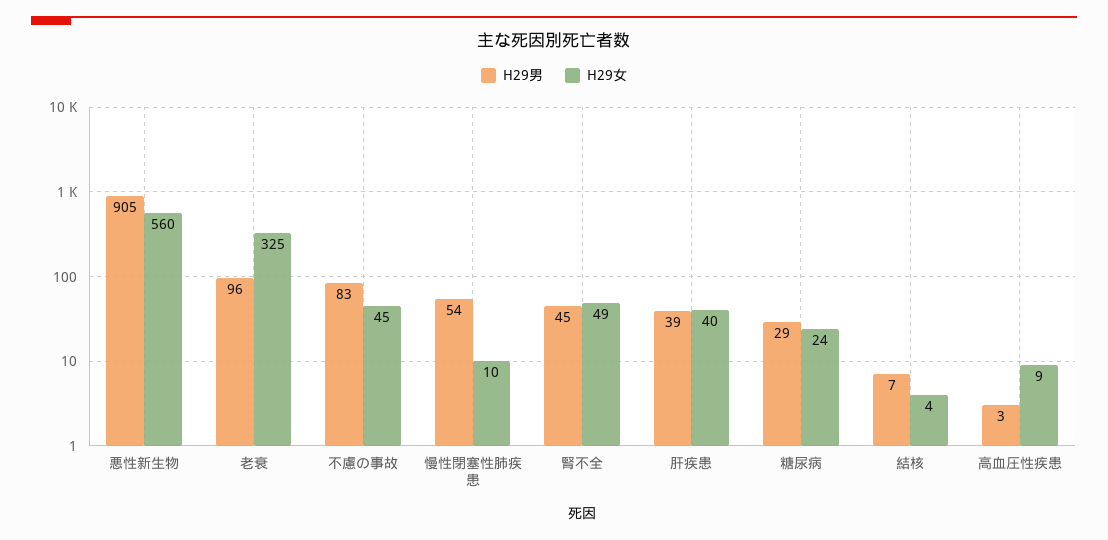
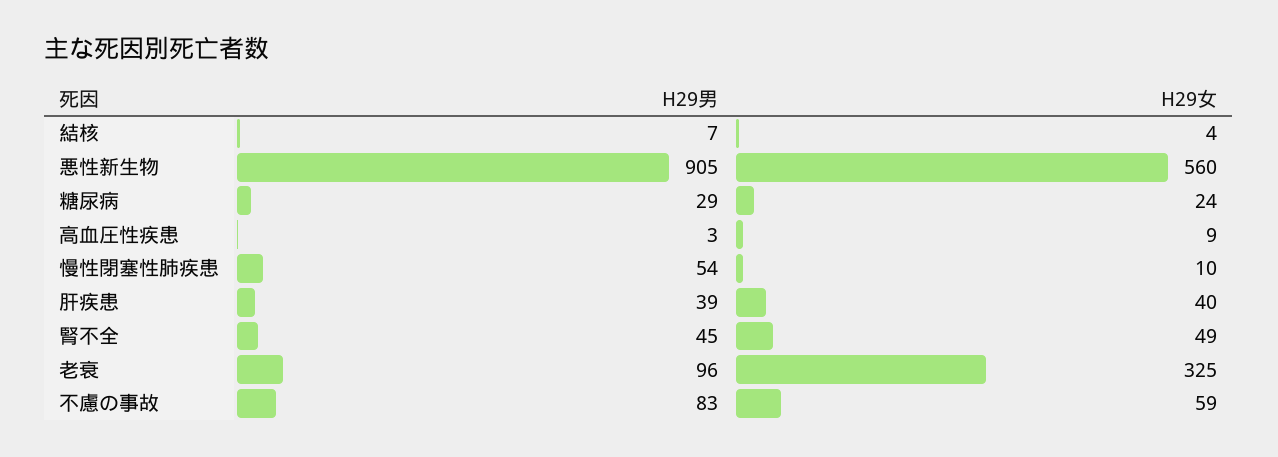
H29女, 不慮の事故: 45 -> 59

